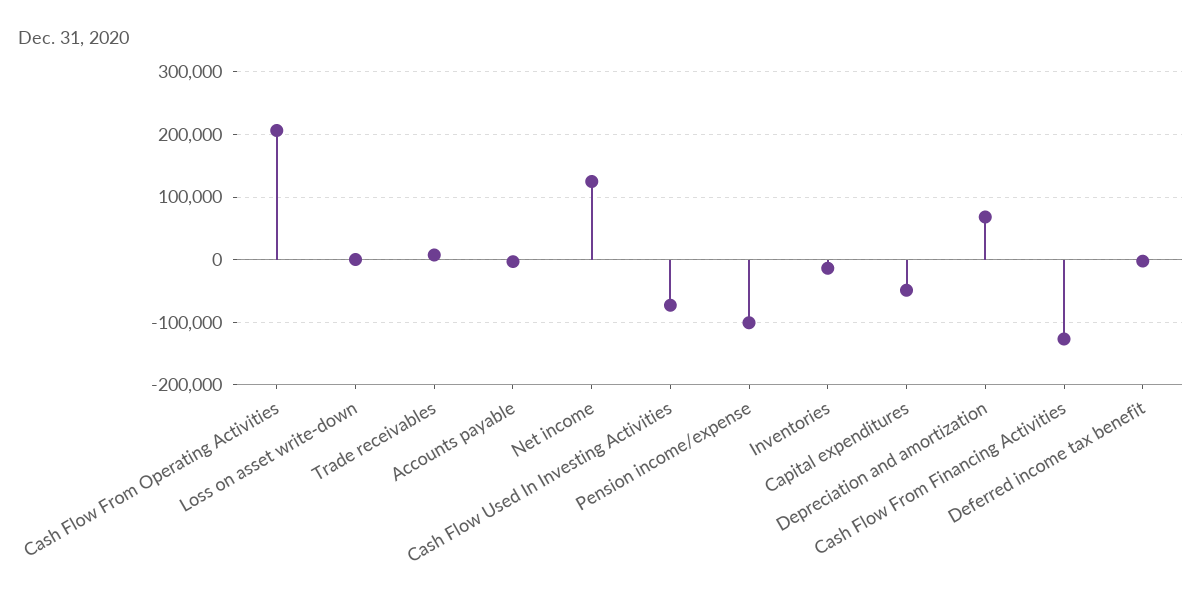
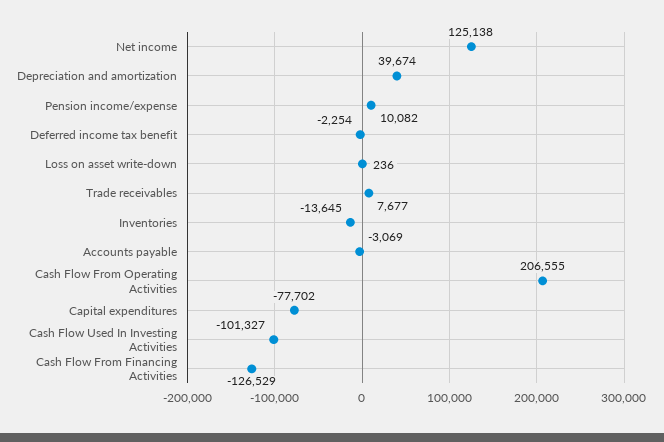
Cash Flow Used In Investing Activities: -70000 -> -101327
Pension income/expense: -100000 -> 10082
Capital expenditures: -50000 -> -77702
Depreciation and amortization: 70000 -> 39674

